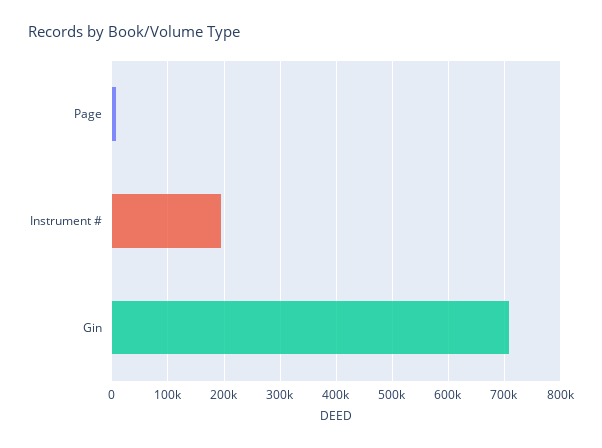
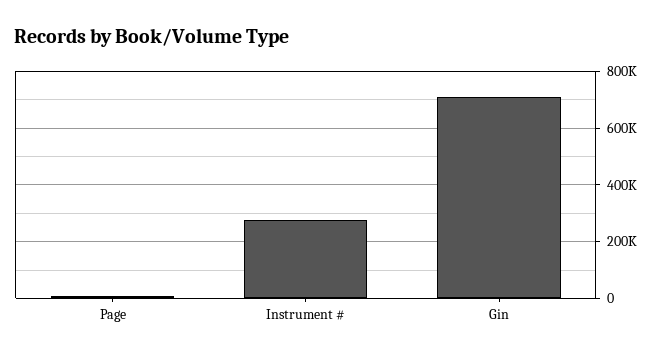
Instrument #: 200000 -> 275000

